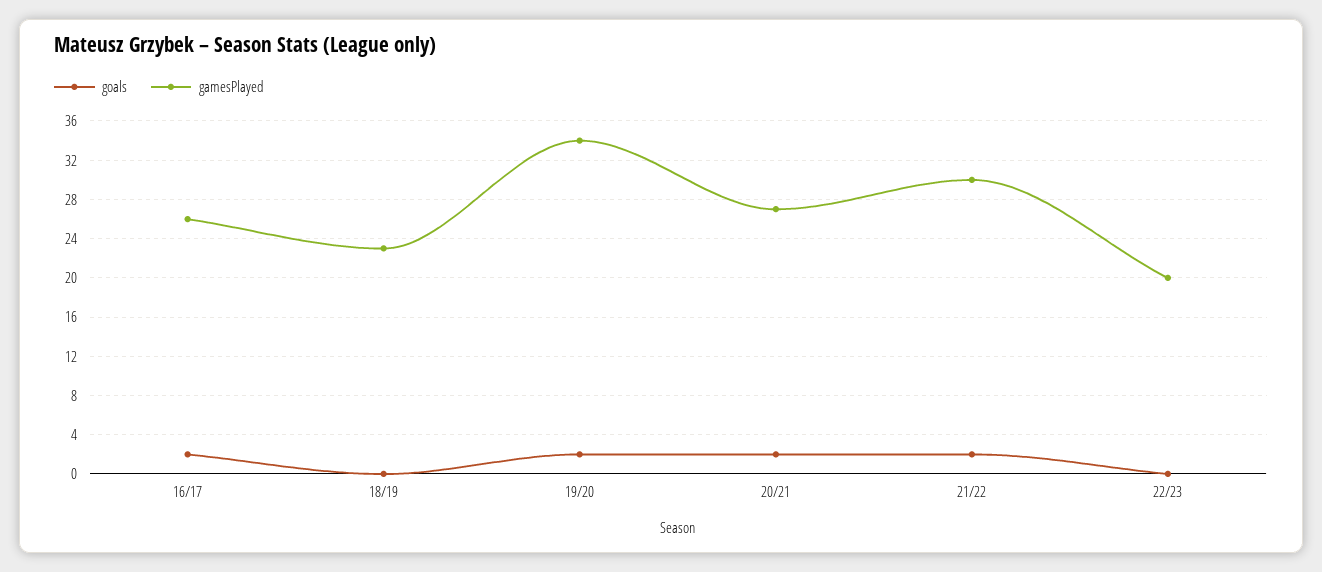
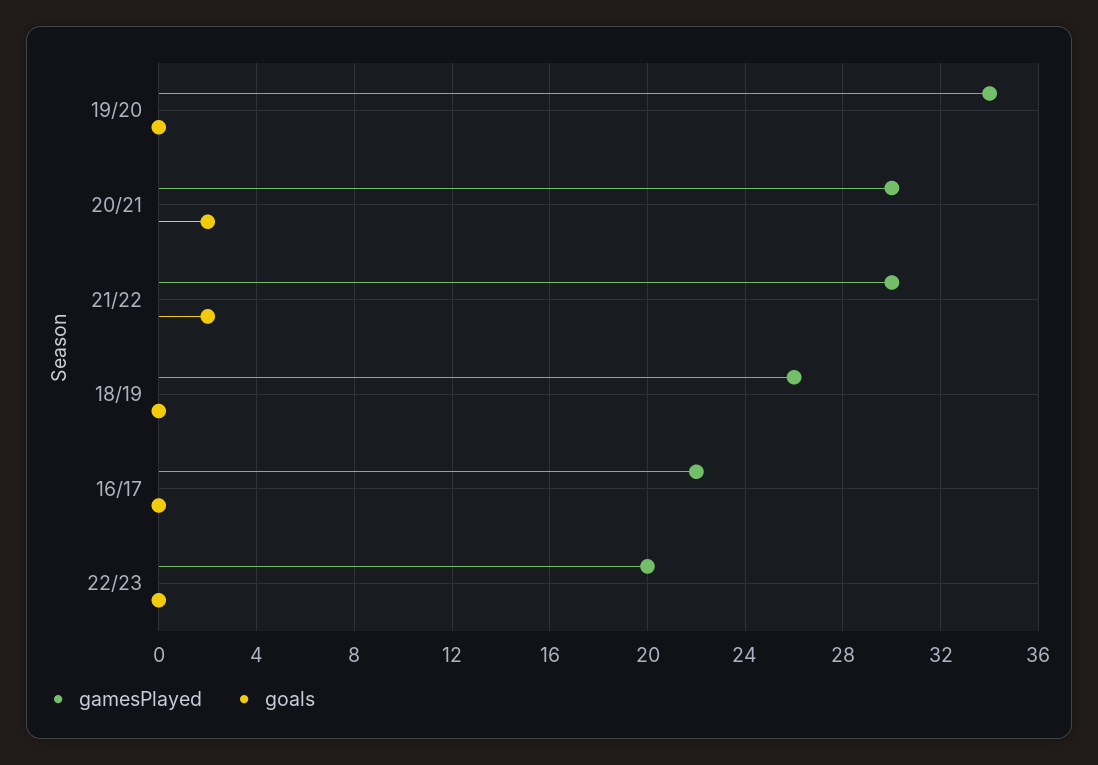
goals, 16/17: 2 -> 0
gamesPlayed, 16/17: 26 -> 22
gamesPlayed, 18/19: 23 -> 26
goals, 19/20: 2 -> 0
gamesPlayed, 20/21: 27 -> 30

